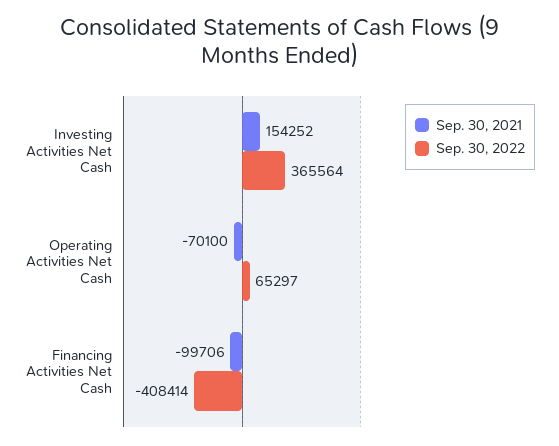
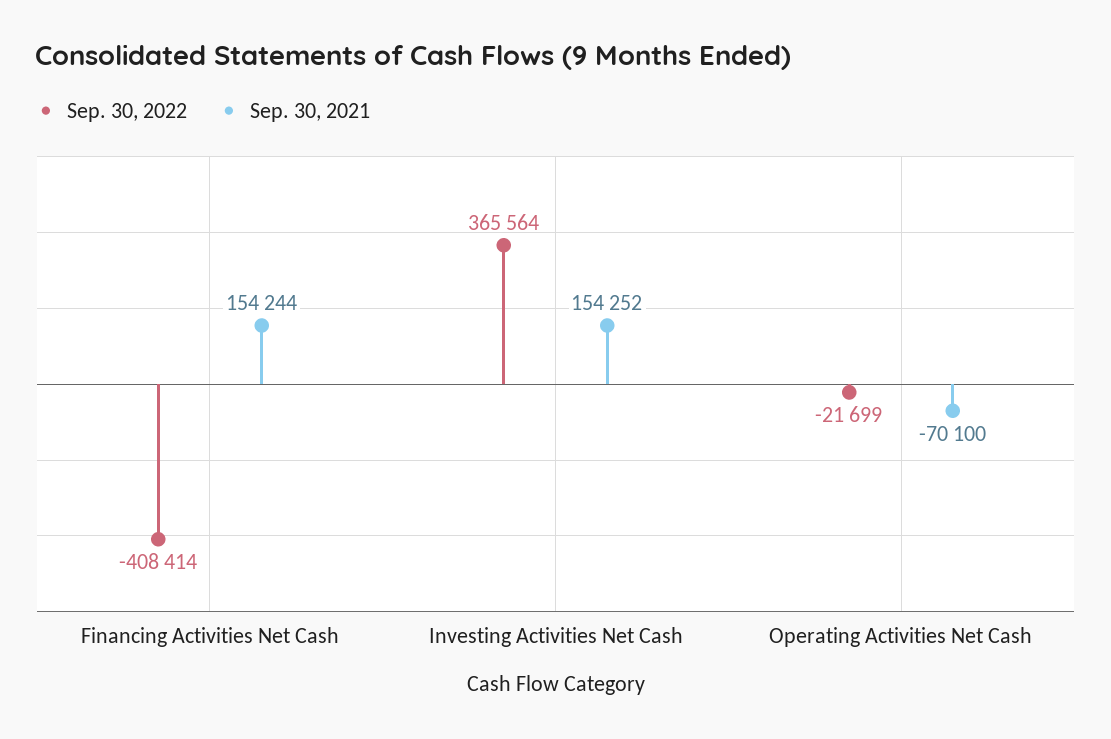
Sep. 30, 2022, Operating Activities Net Cash: 65297 -> -21699
Sep. 30, 2021, Financing Activities Net Cash: -99706 -> 154244

